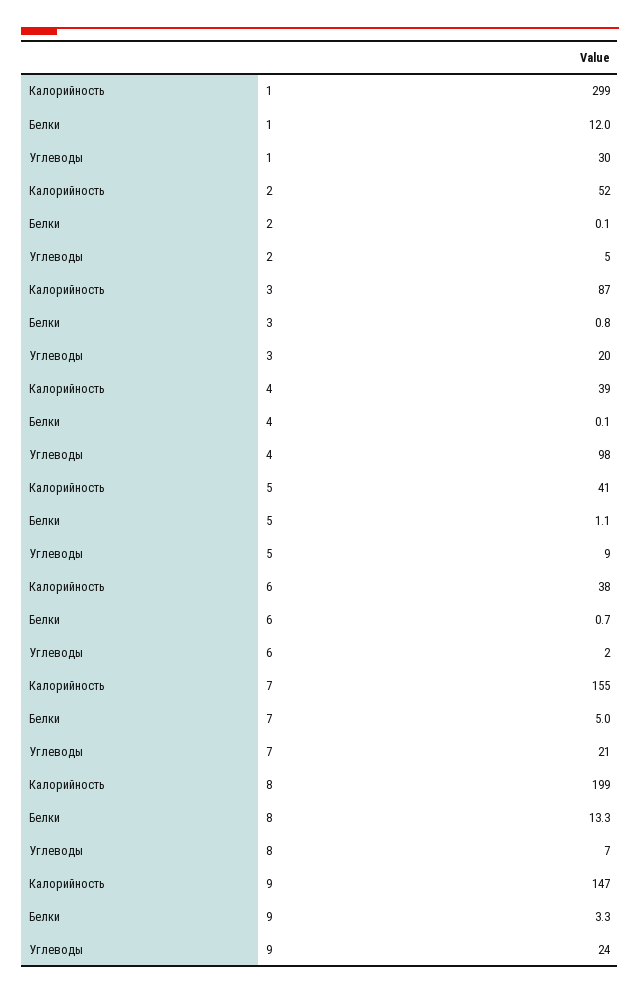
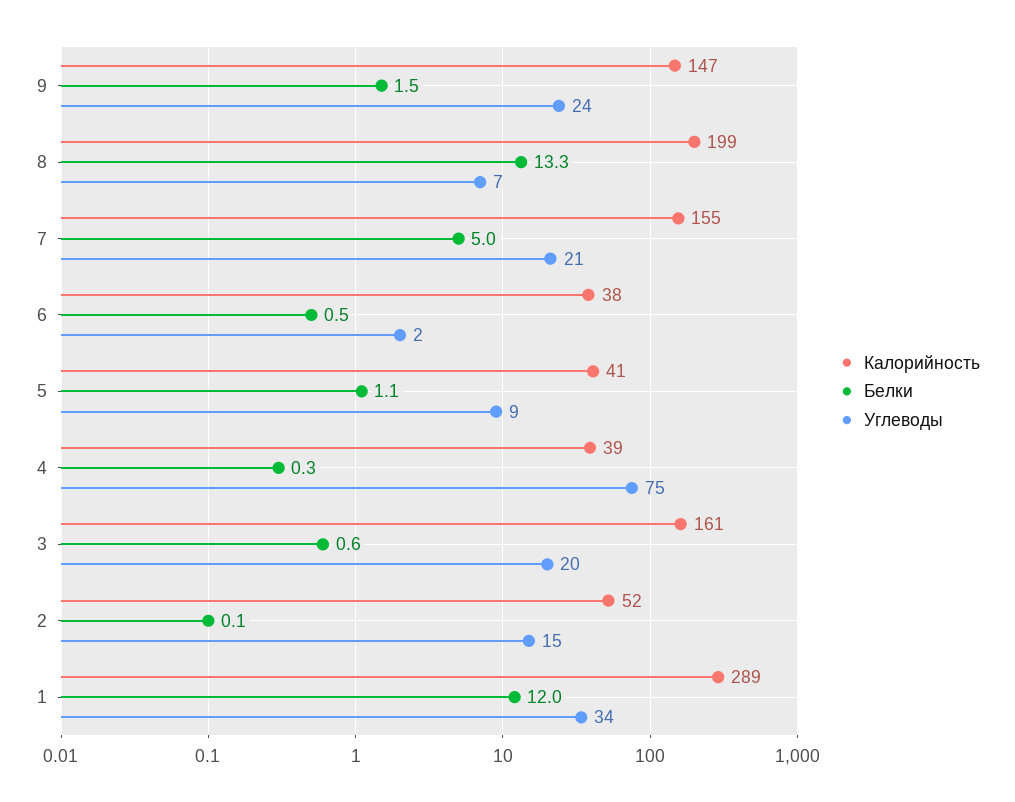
Калорийность, 1: 299 -> 289
Углеводы, 1: 30 -> 34
Углеводы, 2: 5 -> 15
Калорийность, 3: 87 -> 161
Белки, 3: 0.8 -> 0.6
Белки, 4: 0.1 -> 0.3
Углеводы, 4: 98 -> 75
Белки, 6: 0.7 -> 0.5
Белки, 9: 3.3 -> 1.5

